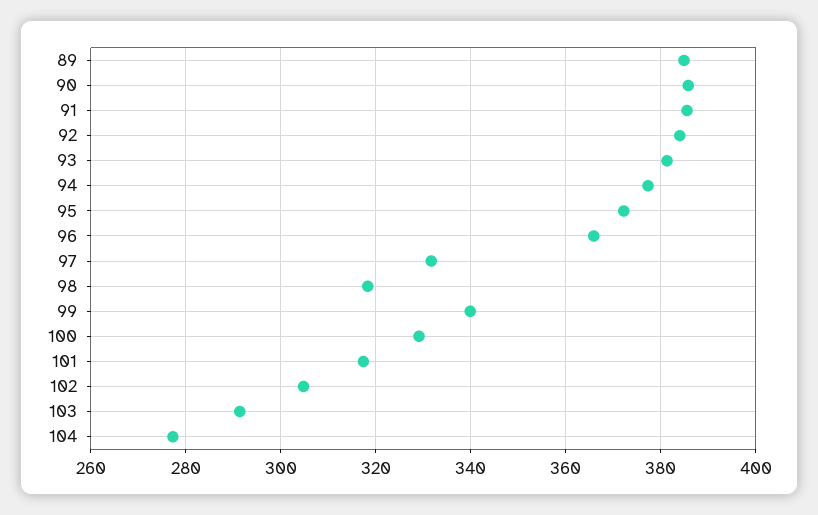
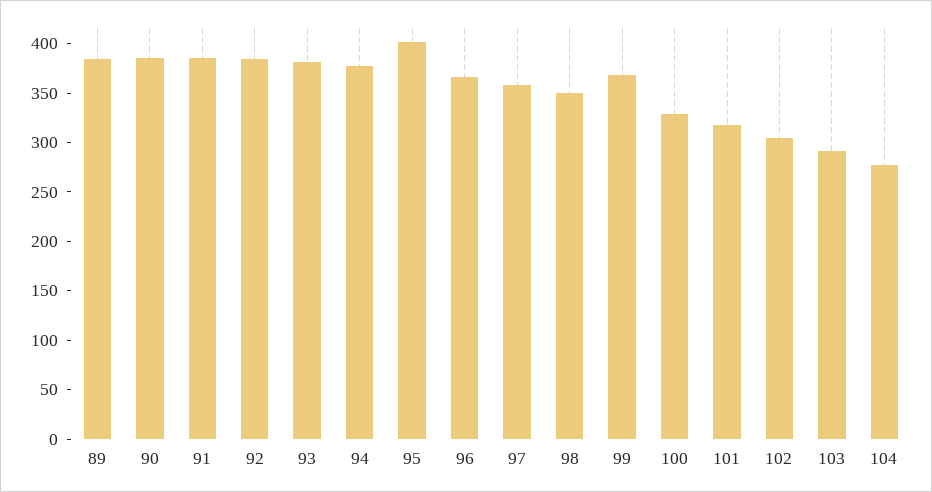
95: 372 -> 400
97: 332 -> 360
98: 318 -> 350
99: 340 -> 370

